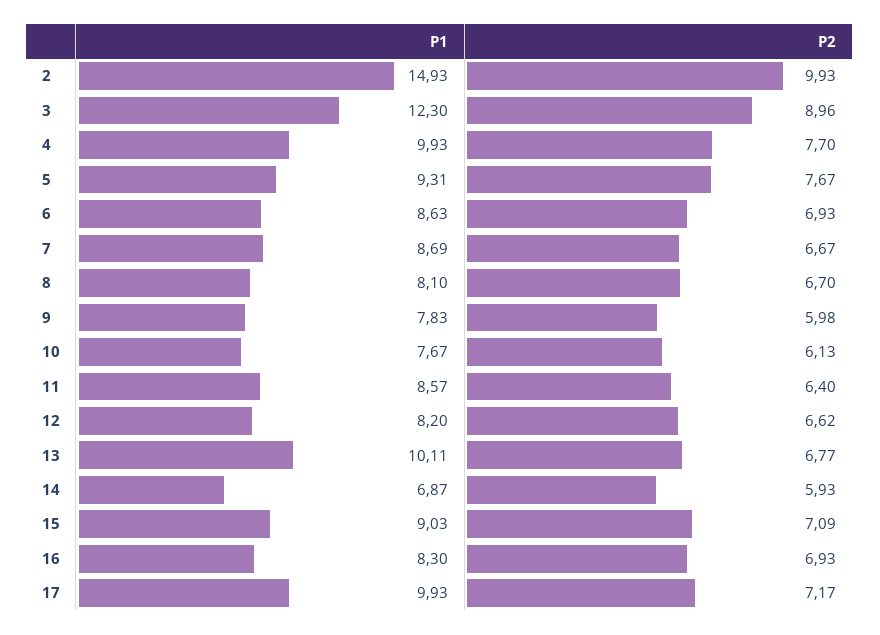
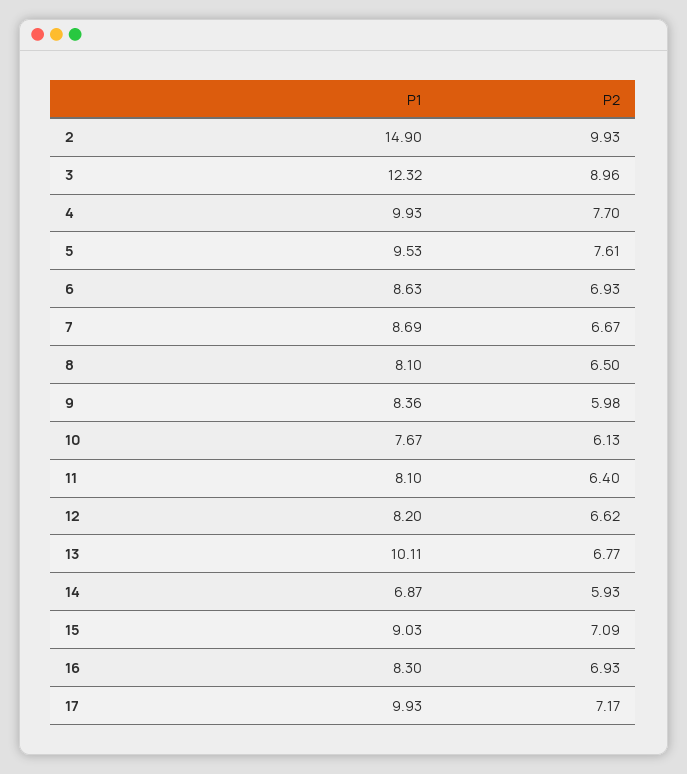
P1, 2: 14.93 -> 14.9
P1, 3: 12.3 -> 12.32
P1, 5: 9.31 -> 9.53
P2, 5: 7.67 -> 7.61
P2, 8: 6.7 -> 6.5
P1, 9: 7.83 -> 8.36
P1, 11: 8.57 -> 8.1

